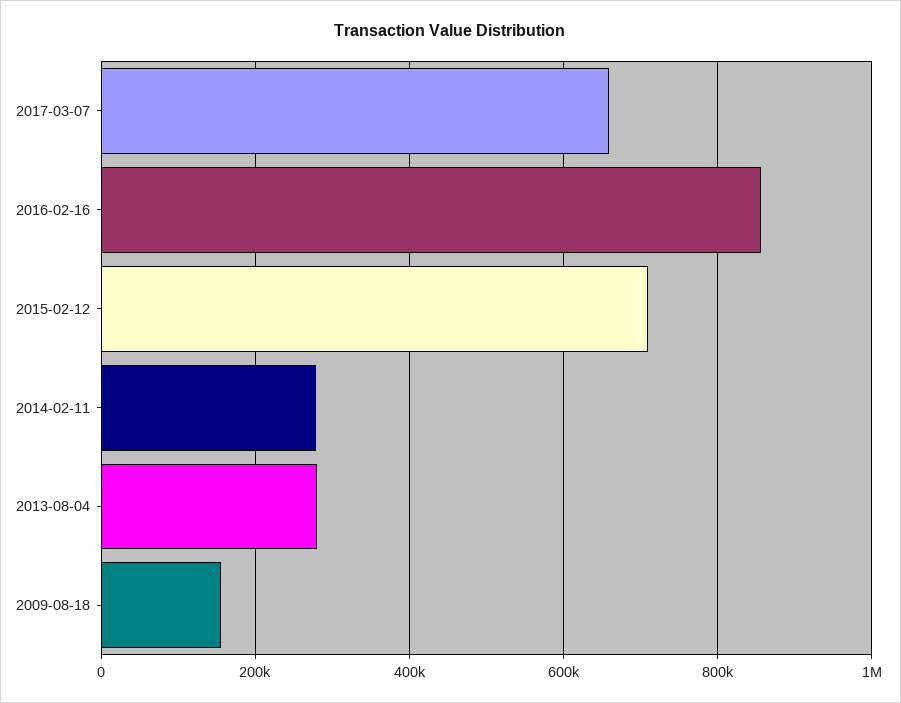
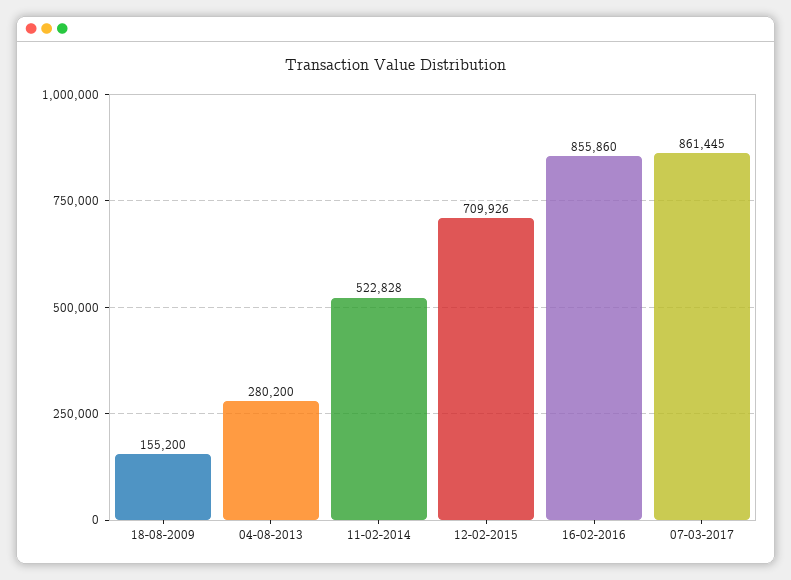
2017-03-07: 660000 -> 861445
2014-02-11: 280000 -> 522828

